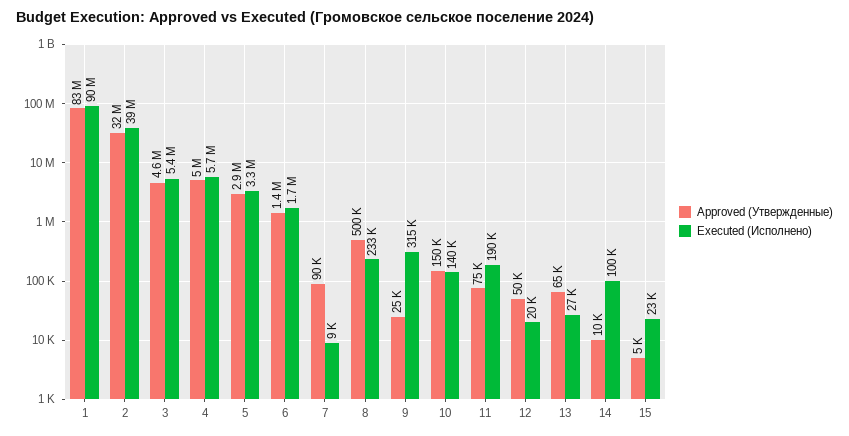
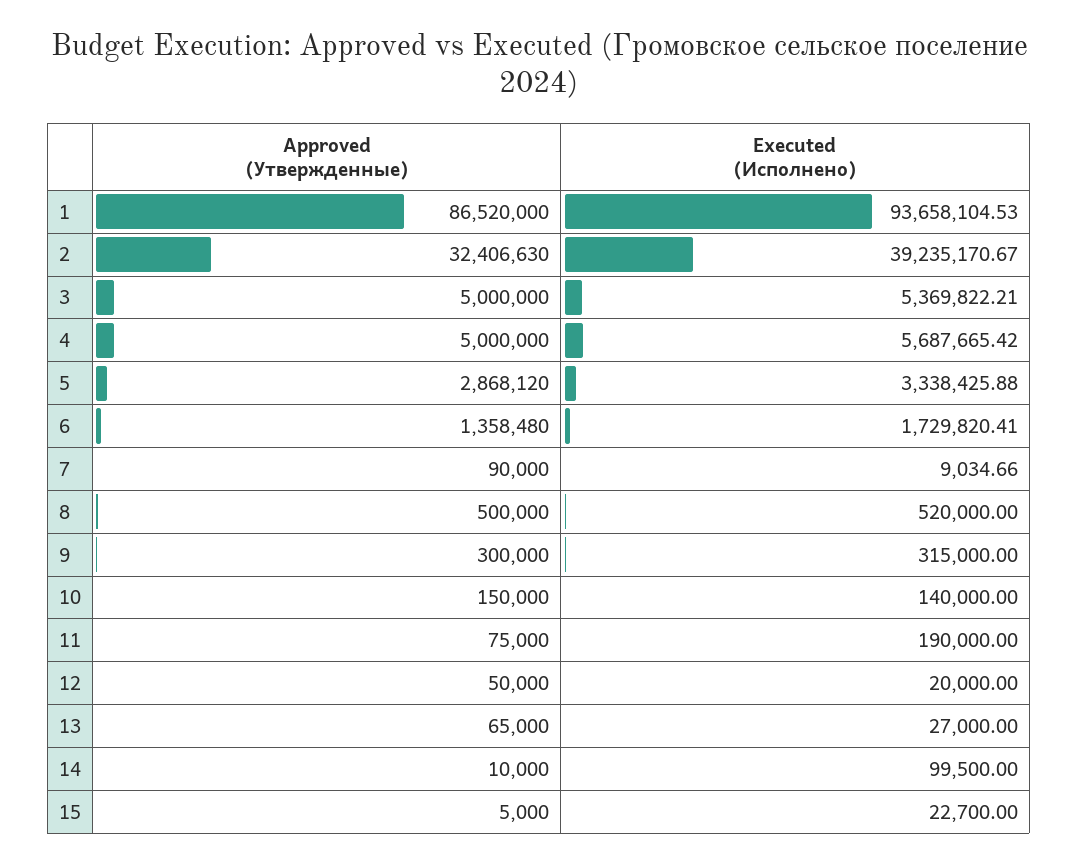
Approved (Утвержденные), 1: 83000000 -> 86520000
Executed (Исполнено), 1: 90000000 -> 93658104.53
Approved (Утвержденные), 3: 4600000 -> 5000000
Executed (Исполнено), 8: 233000 -> 520000
Approved (Утвержденные), 9: 25000 -> 300000

